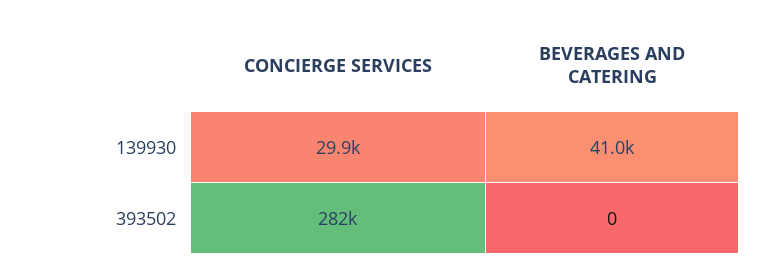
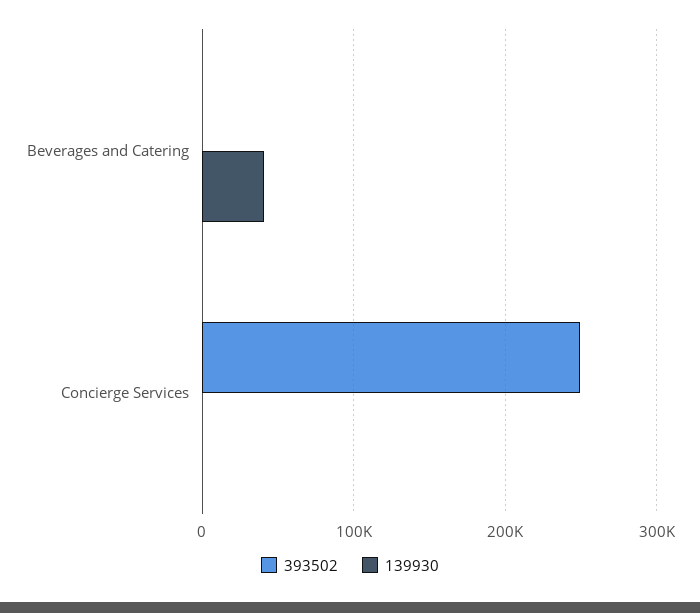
139930, CONCIERGE SERVICES: 29900 -> 0
393502, CONCIERGE SERVICES: 282000 -> 250000

